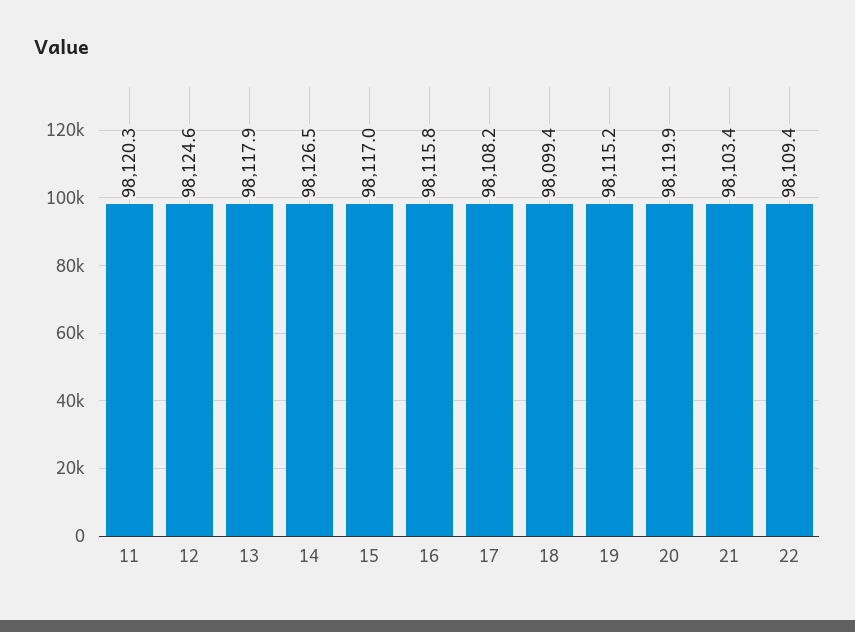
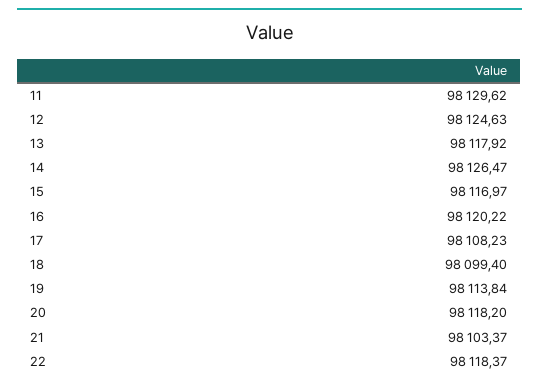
11: 98120.3 -> 98129.62
16: 98115.8 -> 98120.22
19: 98115.2 -> 98113.84
20: 98119.9 -> 98118.2
22: 98109.4 -> 98118.37

